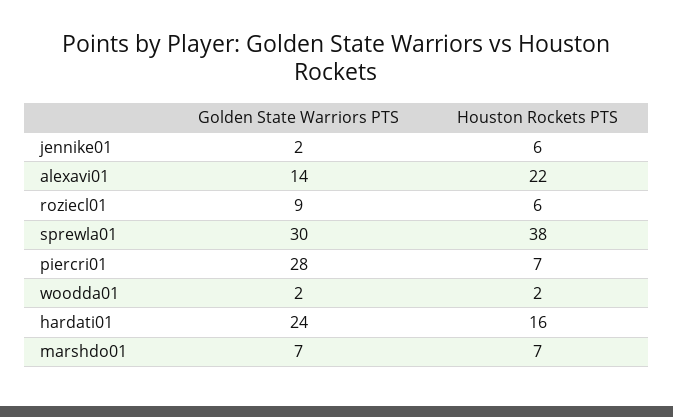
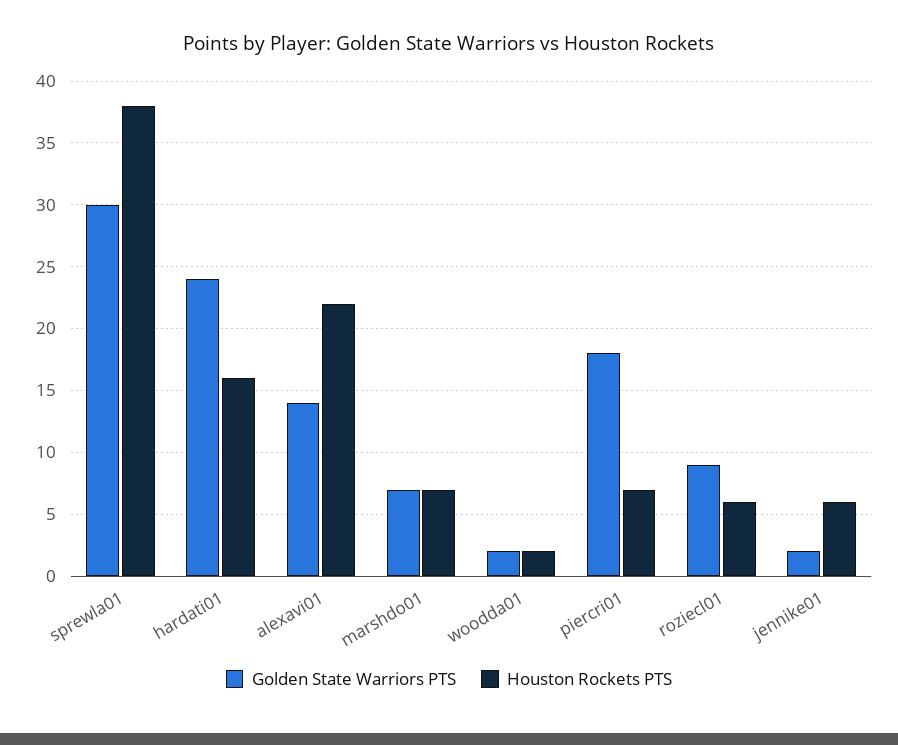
Golden State Warriors PTS, piercri01: 28 -> 18

